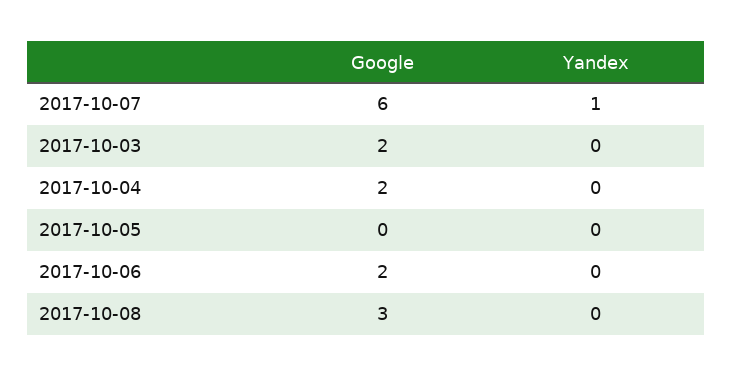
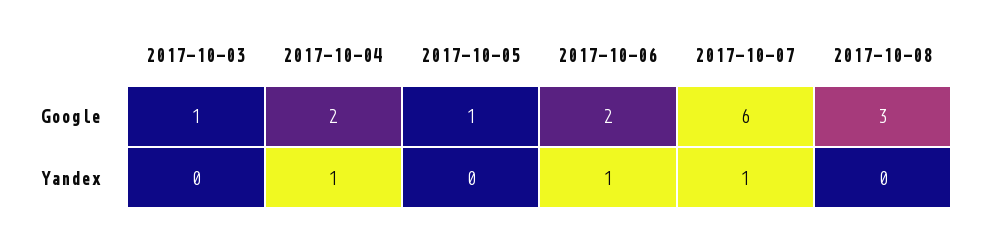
Google, 2017-10-03: 2 -> 1
Yandex, 2017-10-04: 0 -> 1
Google, 2017-10-05: 0 -> 1
Yandex, 2017-10-06: 0 -> 1

